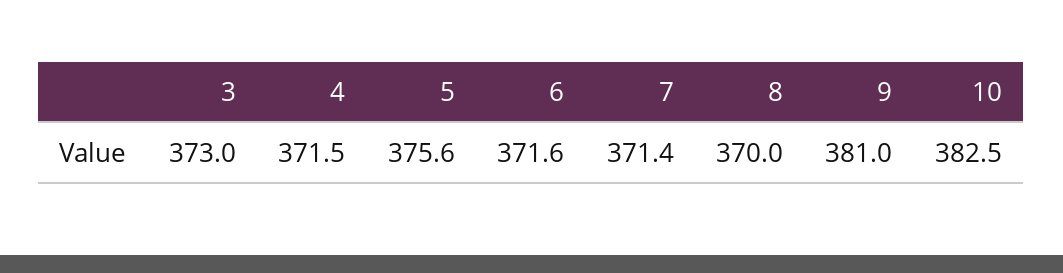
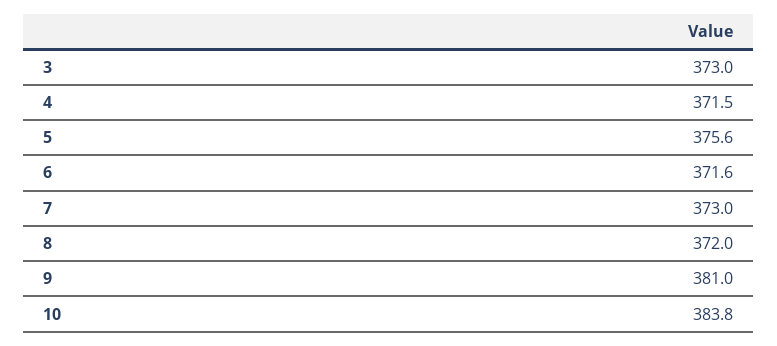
7: 371.4 -> 373
8: 370 -> 372
10: 382.5 -> 383.8

